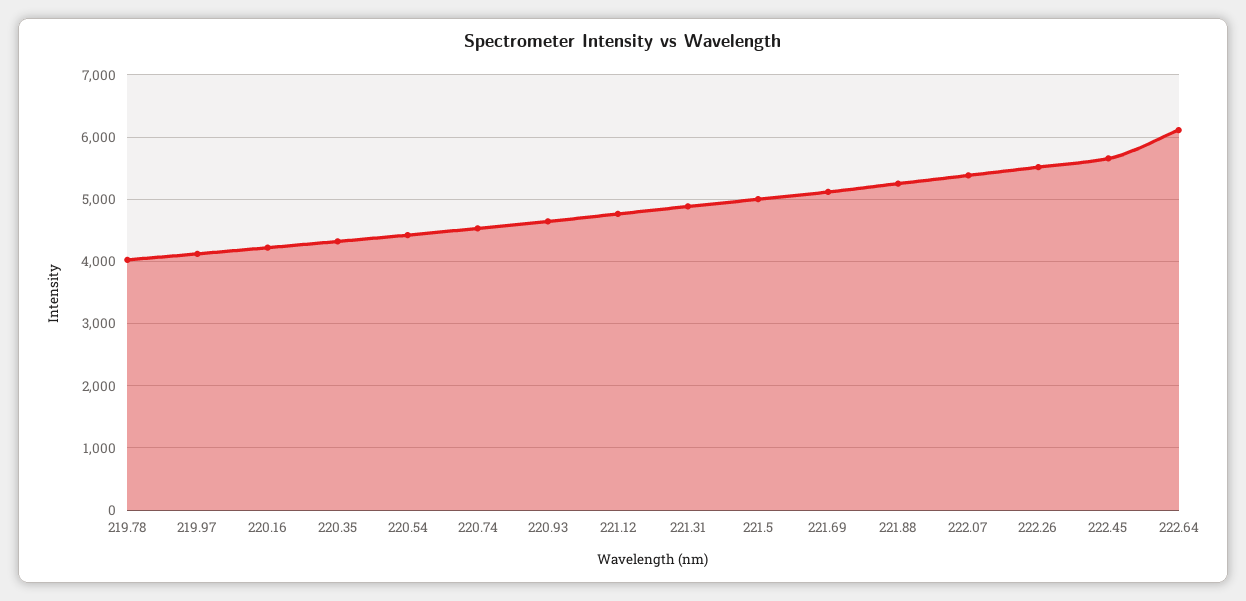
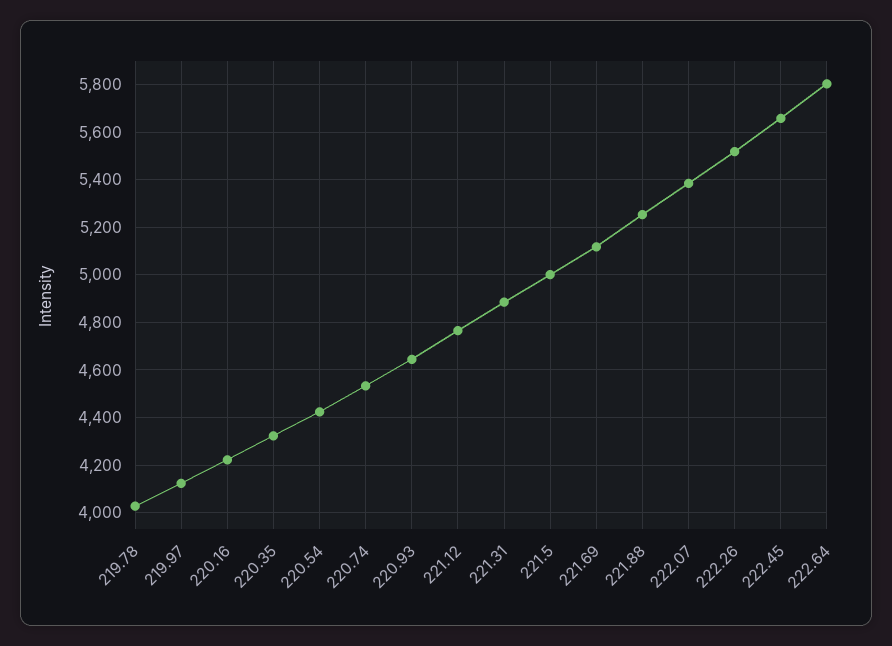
222.64: 6100 -> 5800

